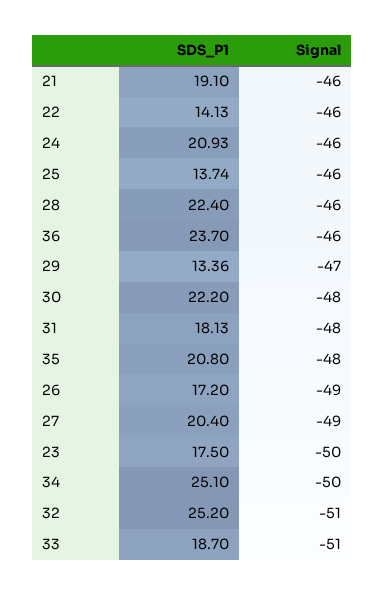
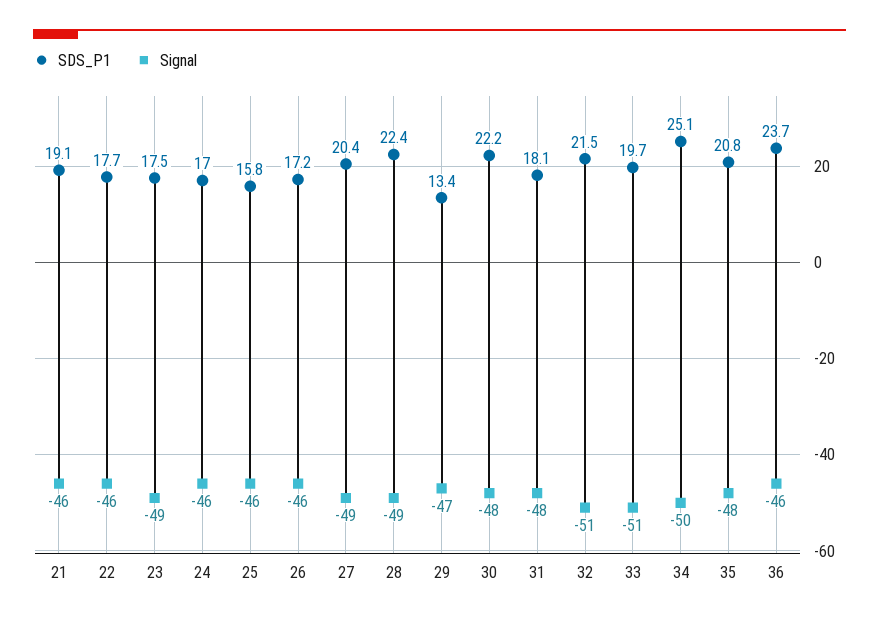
SDS_P1, 22: 14.13 -> 17.7
SDS_P1, 24: 20.93 -> 17
SDS_P1, 25: 13.74 -> 15.8
Signal, 28: -46 -> -49
Signal, 26: -49 -> -46
Signal, 23: -50 -> -49
SDS_P1, 32: 25.2 -> 21.5
SDS_P1, 33: 18.7 -> 19.7

